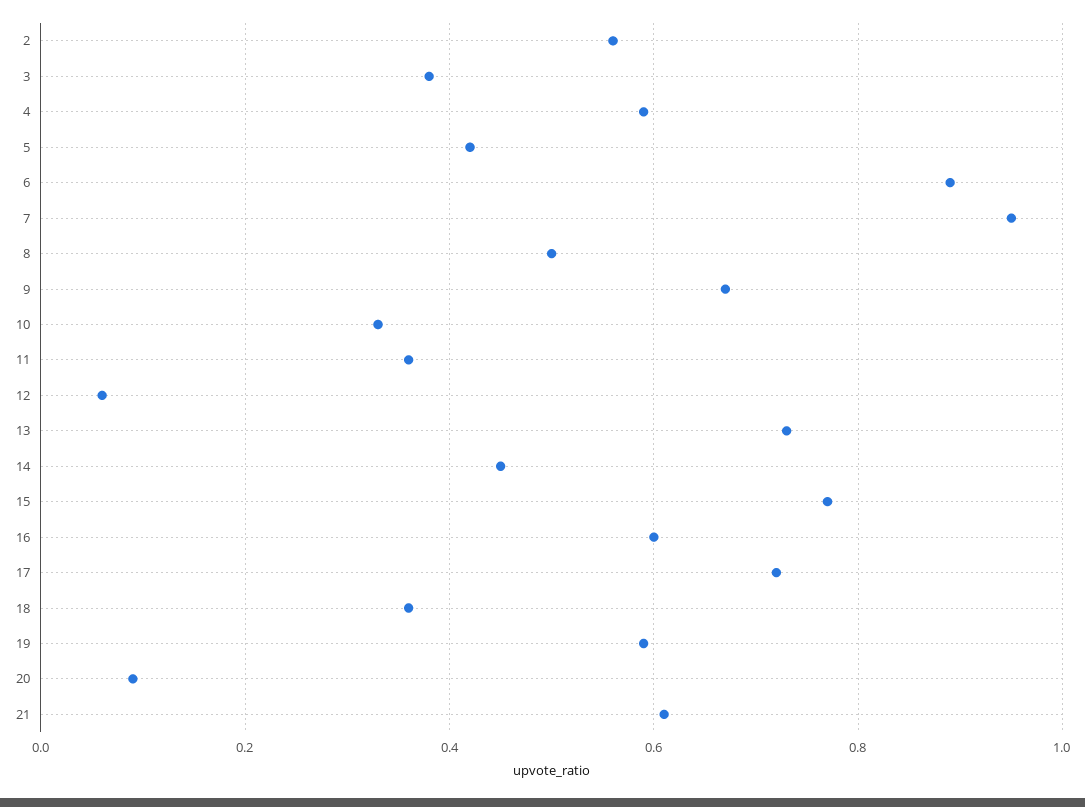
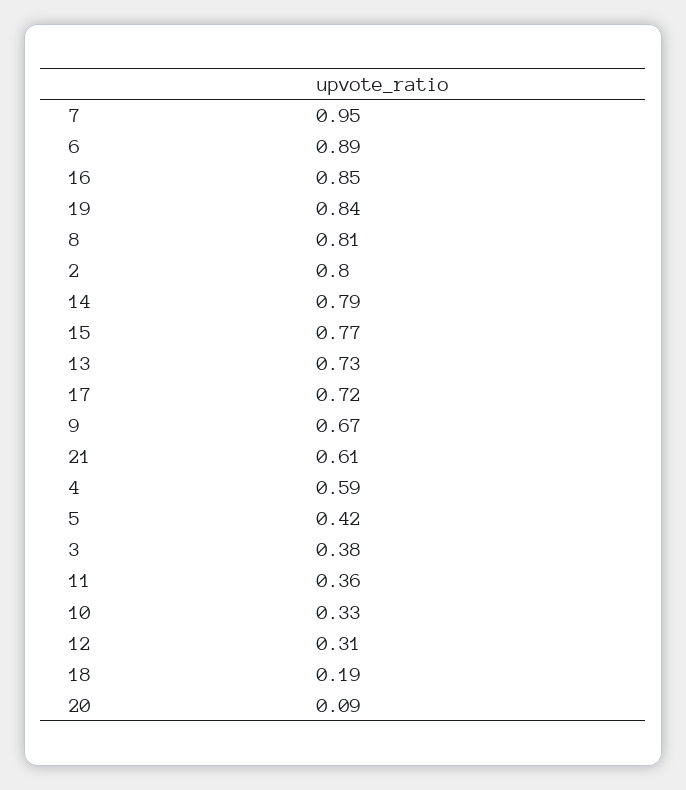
2: 0.55 -> 0.8
8: 0.5 -> 0.81
12: 0.05 -> 0.31
14: 0.45 -> 0.79
16: 0.6 -> 0.85
18: 0.35 -> 0.19
19: 0.6 -> 0.84

